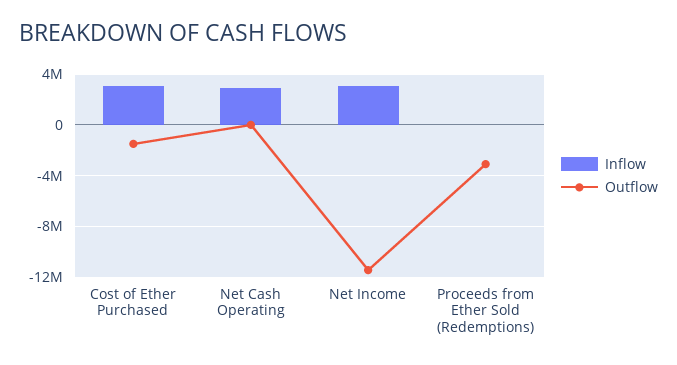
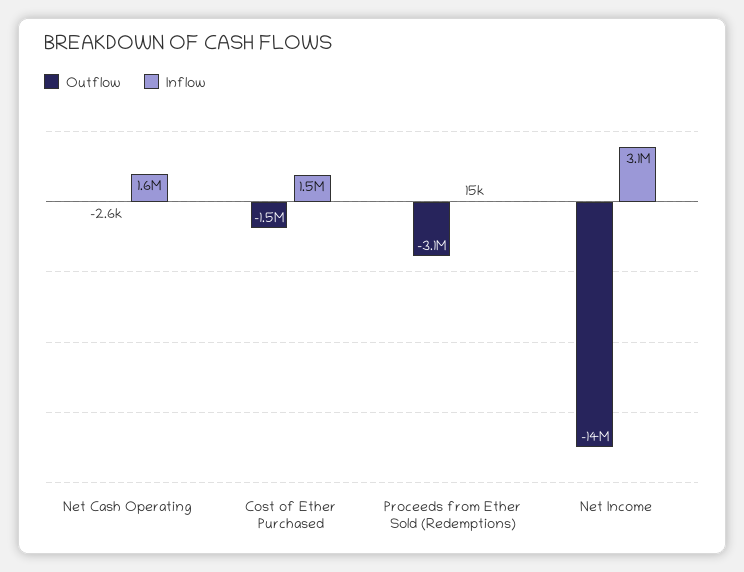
Inflow, Cost of Ether Purchased: 3000000 -> 1500000
Inflow, Net Cash Operating: 3000000 -> 1600000
Outflow, Net Income: -11500000 -> -14000000

